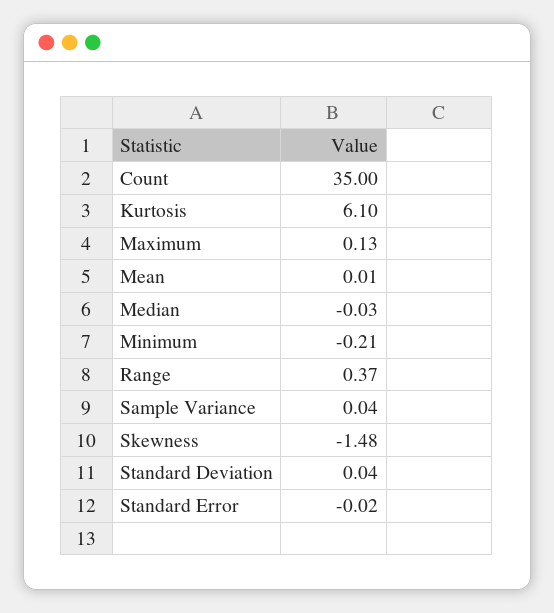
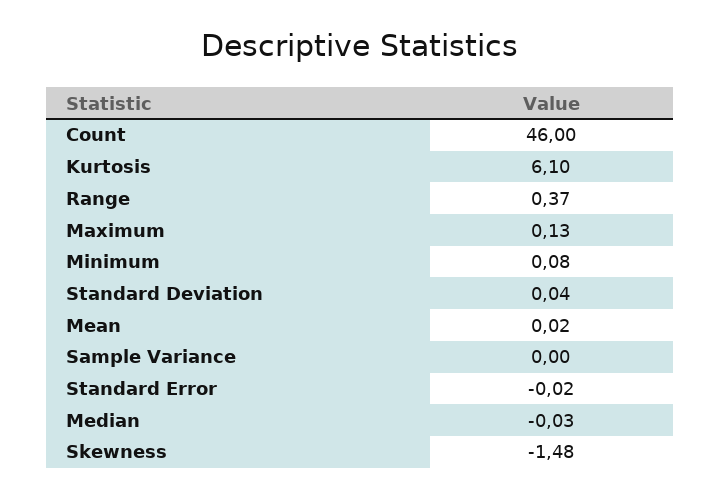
Count: 35 -> 46
Mean: 0.01 -> 0.02
Minimum: -0.21 -> 0.08
Sample Variance: 0.04 -> 0

